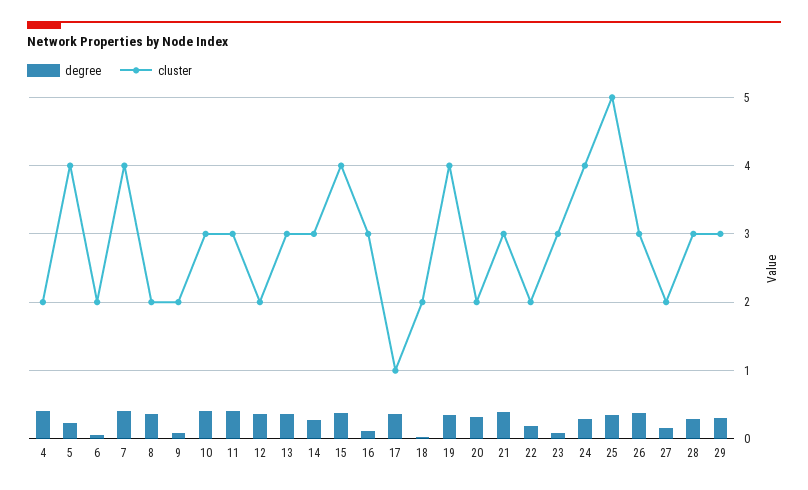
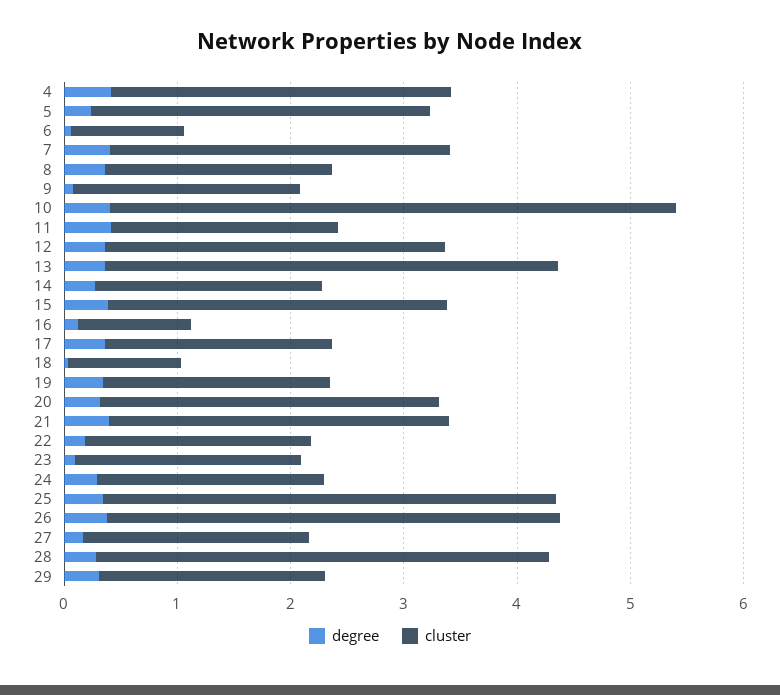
cluster, 4: 2 -> 3
cluster, 5: 4 -> 3
cluster, 6: 2 -> 1
cluster, 7: 4 -> 3
cluster, 10: 3 -> 5
cluster, 11: 3 -> 2
cluster, 12: 2 -> 3
cluster, 13: 3 -> 4
cluster, 14: 3 -> 2
cluster, 15: 4 -> 3
cluster, 16: 3 -> 1
cluster, 17: 1 -> 2
cluster, 18: 2 -> 1
cluster, 19: 4 -> 2
cluster, 20: 2 -> 3
cluster, 23: 3 -> 2
cluster, 24: 4 -> 2
cluster, 25: 5 -> 4
cluster, 26: 3 -> 4
cluster, 28: 3 -> 4
cluster, 29: 3 -> 2

